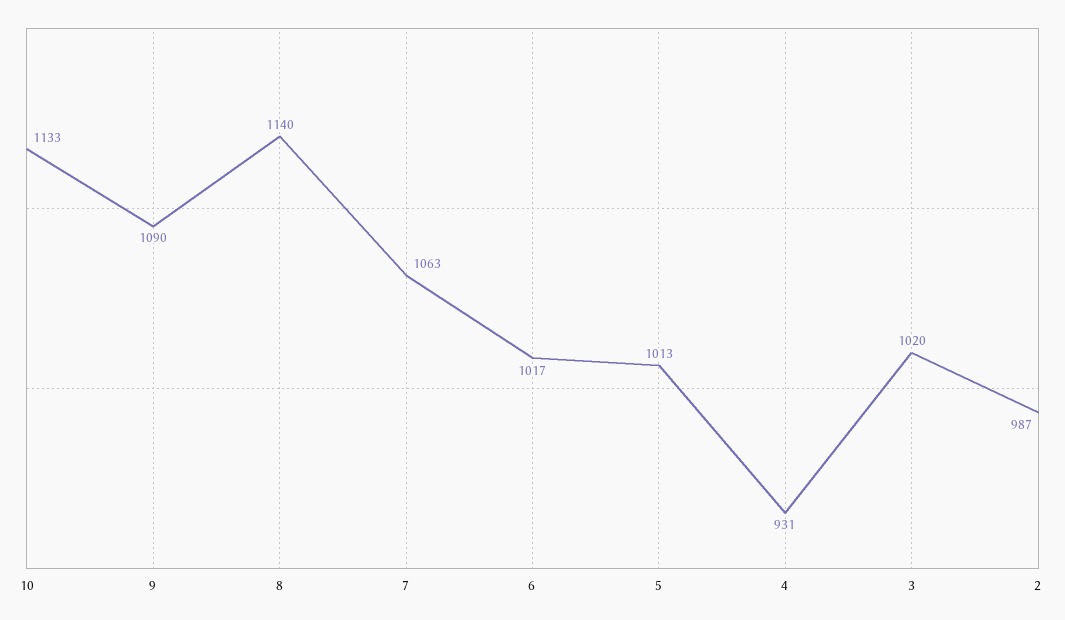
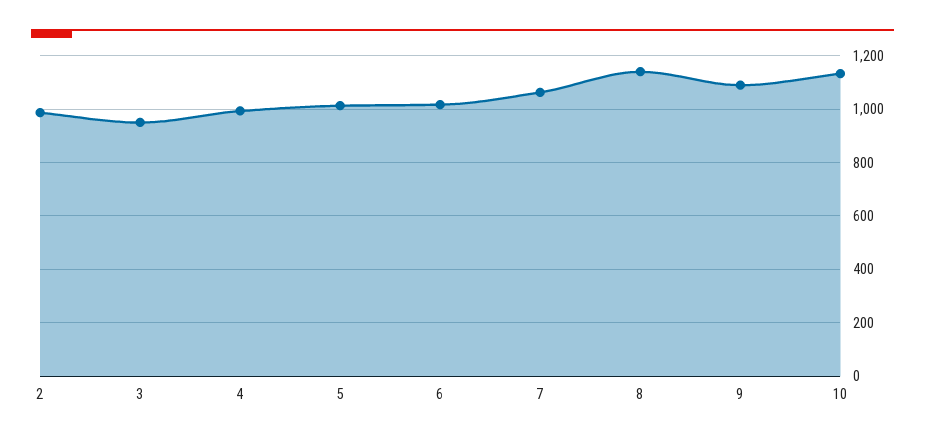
4: 931 -> 1000
3: 1020 -> 950

